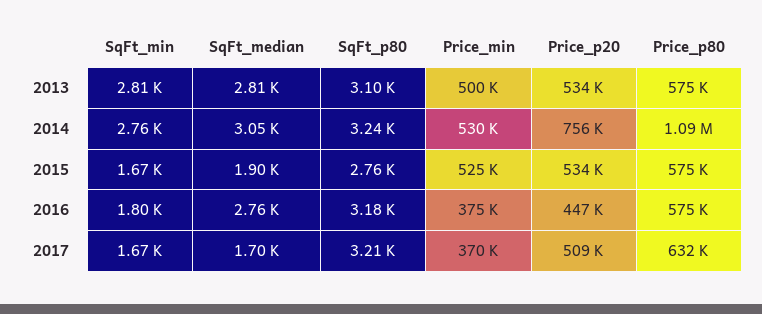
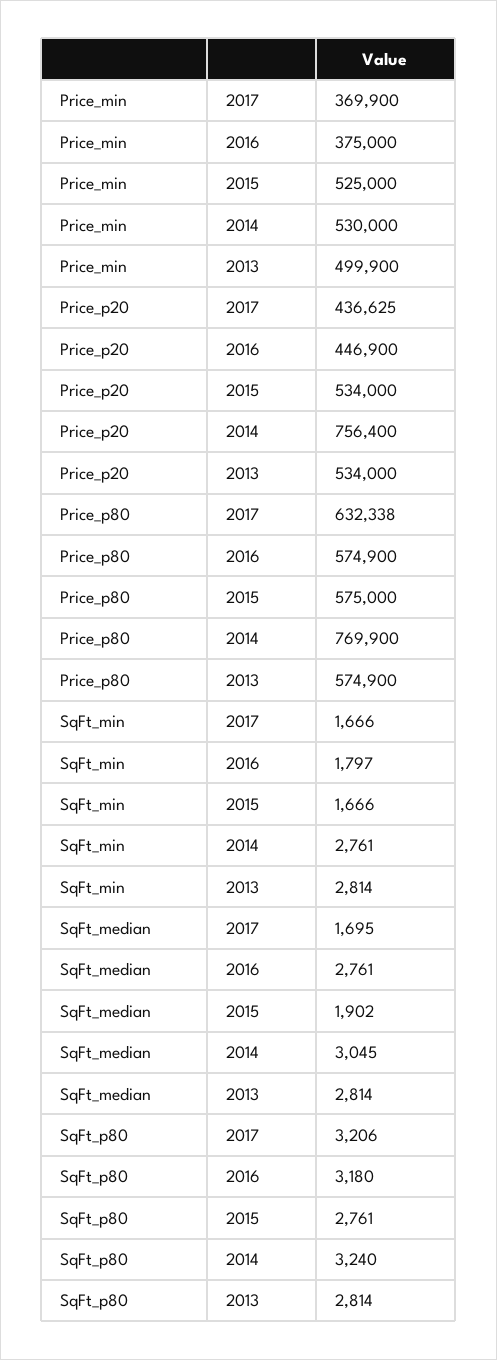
SqFt_p80, 2013: 3100 -> 2814
Price_p80, 2014: 1090000 -> 769900
Price_p20, 2017: 509000 -> 436625

